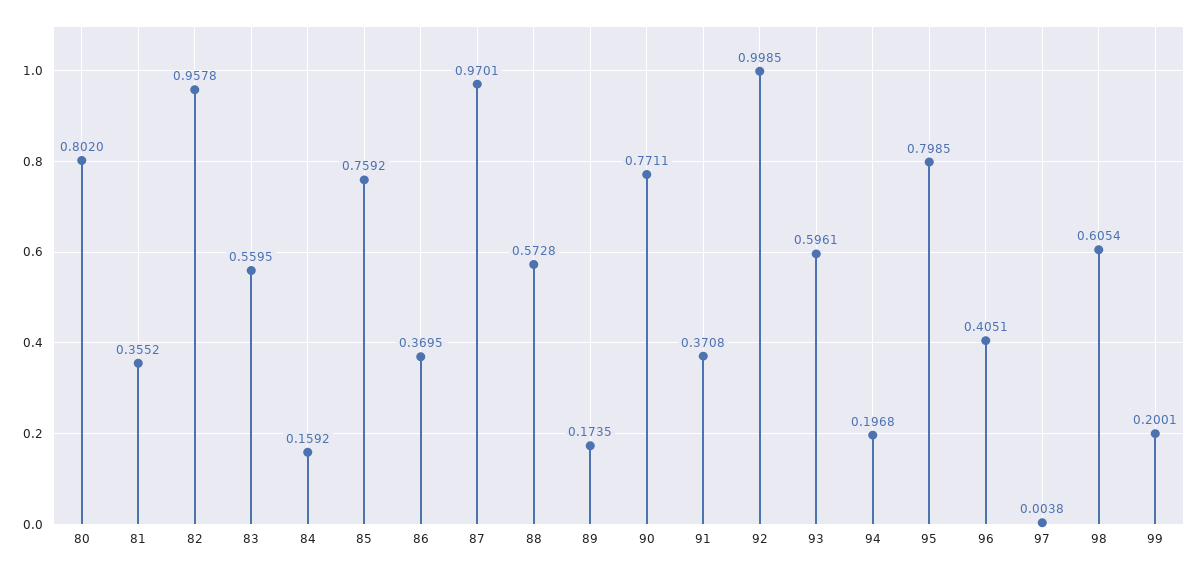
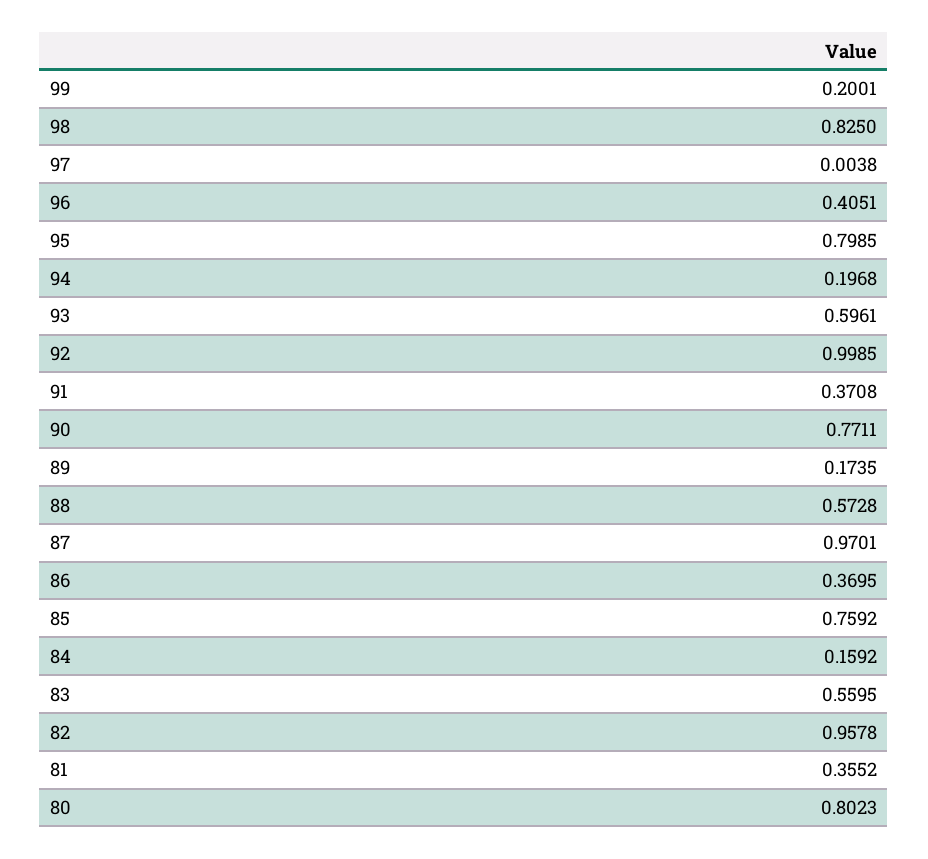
80: 0.802 -> 0.8023
98: 0.6054 -> 0.825

